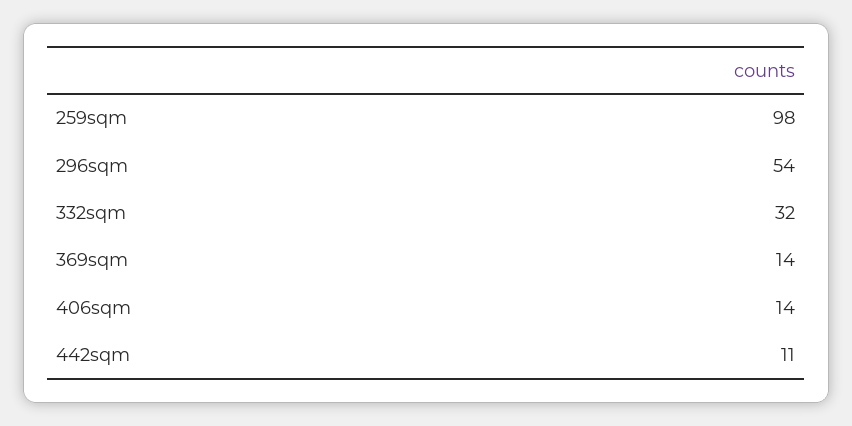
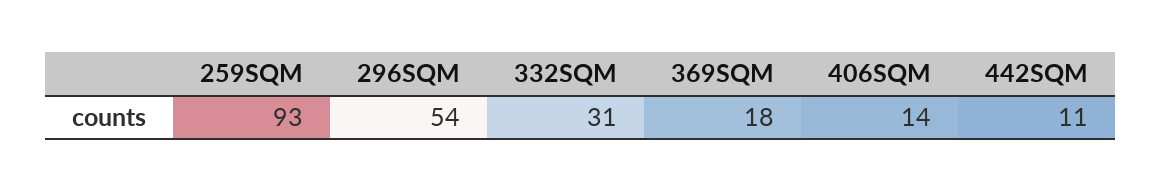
259sqm: 98 -> 93
332sqm: 32 -> 31
369sqm: 14 -> 18

